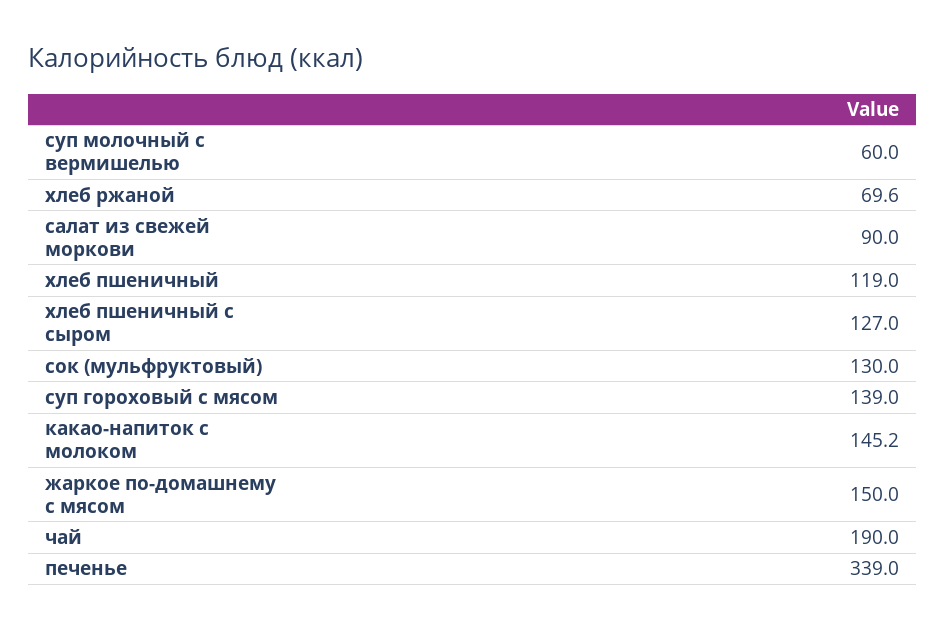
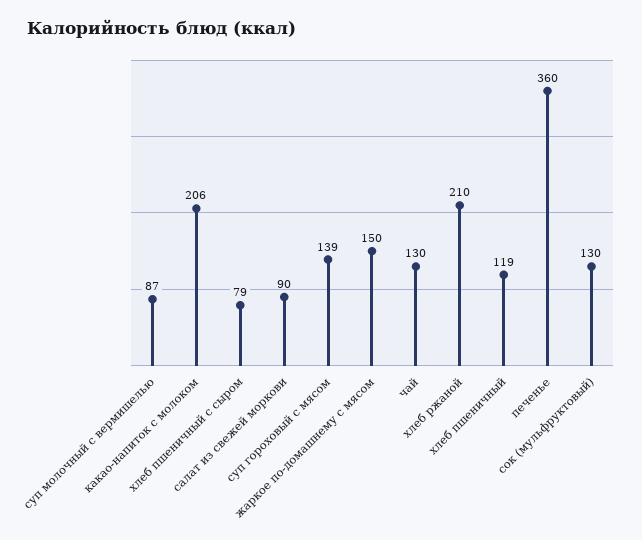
суп молочный с вермишелью: 60 -> 87
хлеб ржаной: 69.6 -> 210
хлеб пшеничный с сыром: 127 -> 79
какао-напиток с молоком: 145.2 -> 206
чай: 190 -> 130
печенье: 339 -> 360

